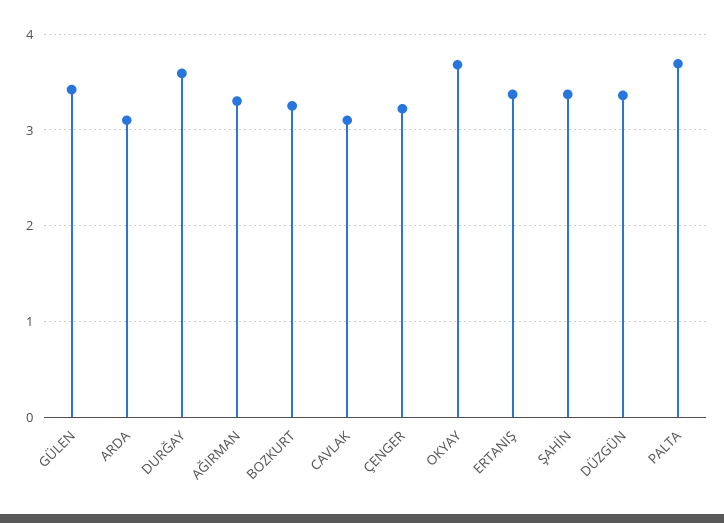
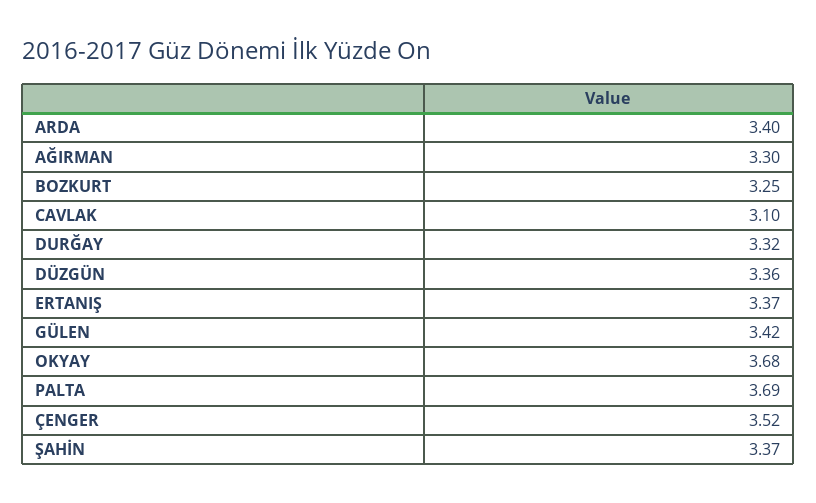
ARDA: 3.1 -> 3.4
DURĞAY: 3.6 -> 3.32
ÇENGER: 3.2 -> 3.52

